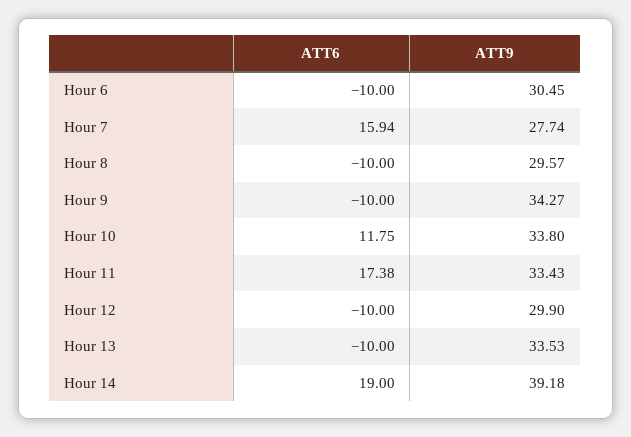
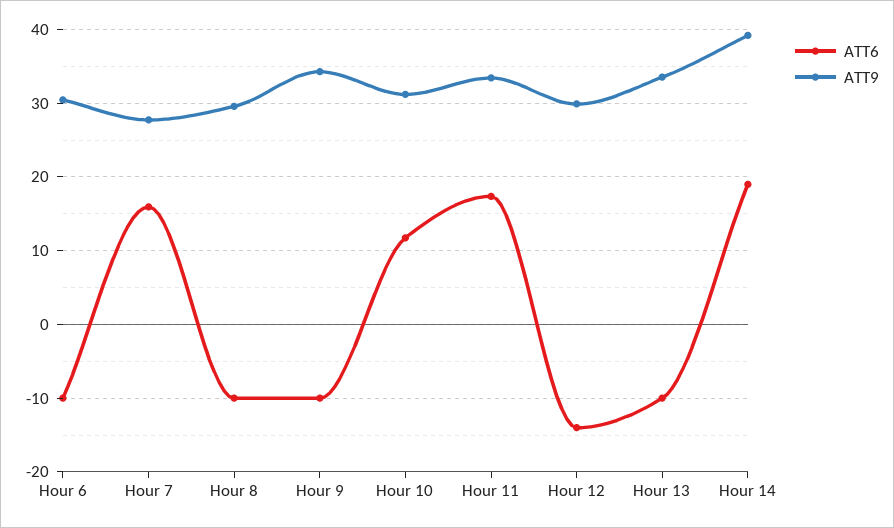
ATT9, Hour 10: 33.8 -> 31
ATT6, Hour 12: -10 -> -14

